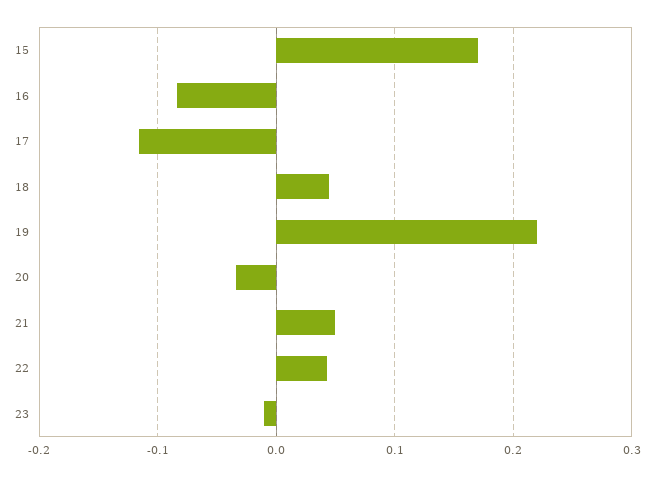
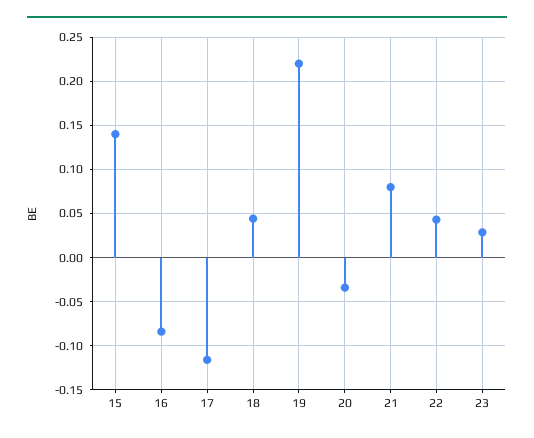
15: 0.17 -> 0.14
21: 0.05 -> 0.08
23: -0.01 -> 0.03

